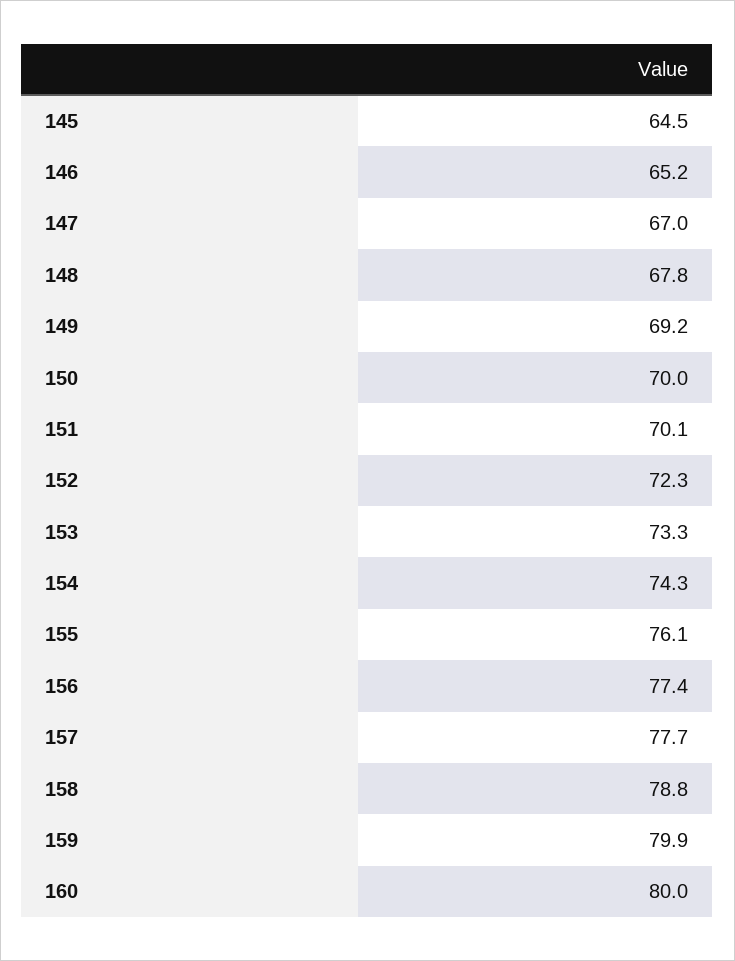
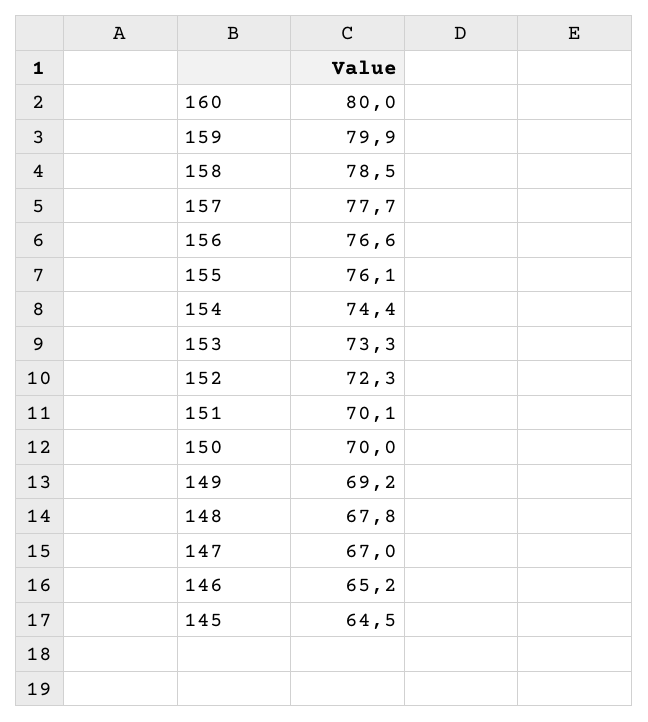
154: 74.3 -> 74.4
156: 77.4 -> 76.6
158: 78.8 -> 78.5

